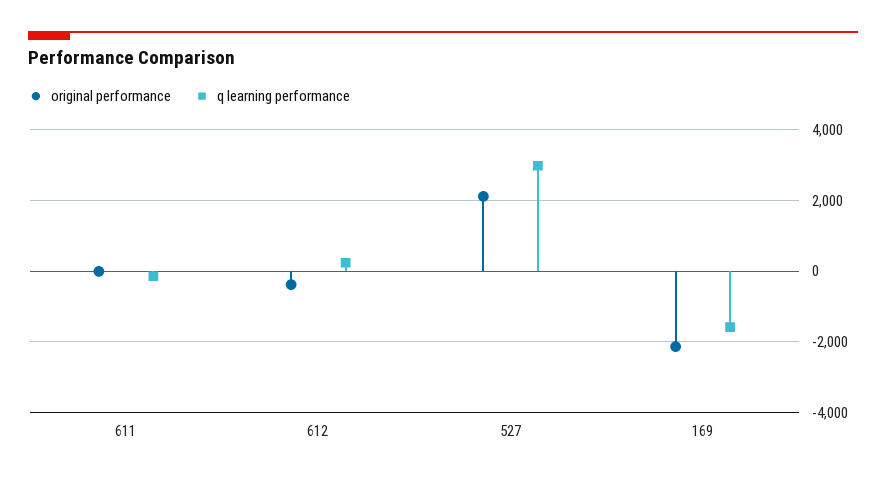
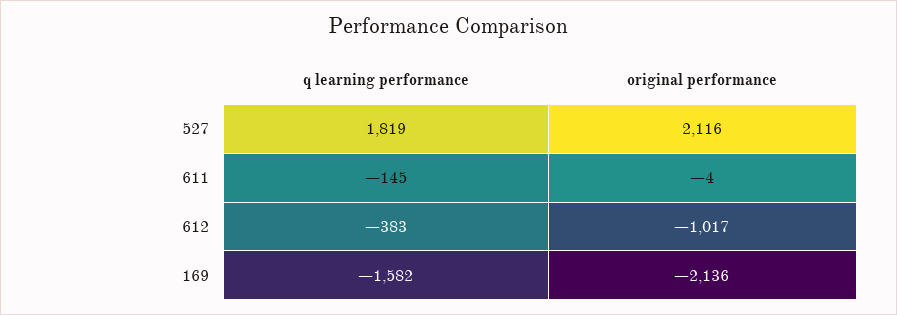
original performance, 612: -400 -> -1017
q learning performance, 612: 200 -> -383
q learning performance, 527: 3000 -> 1819

